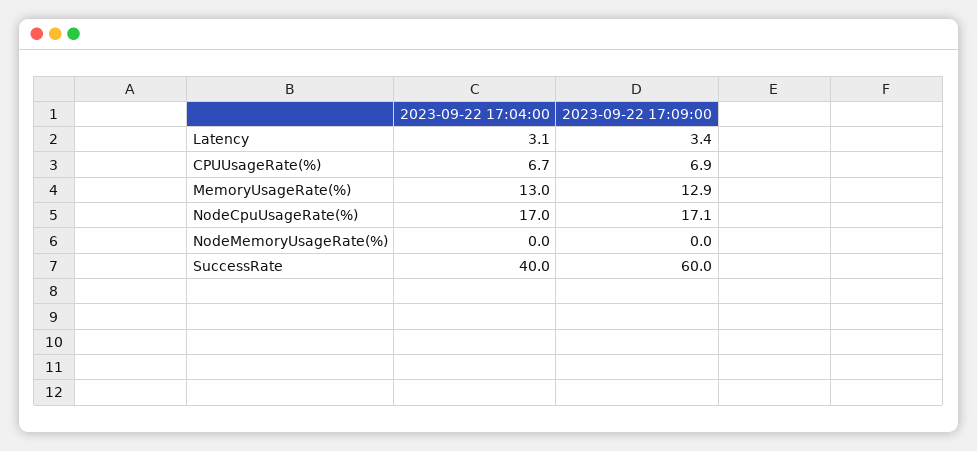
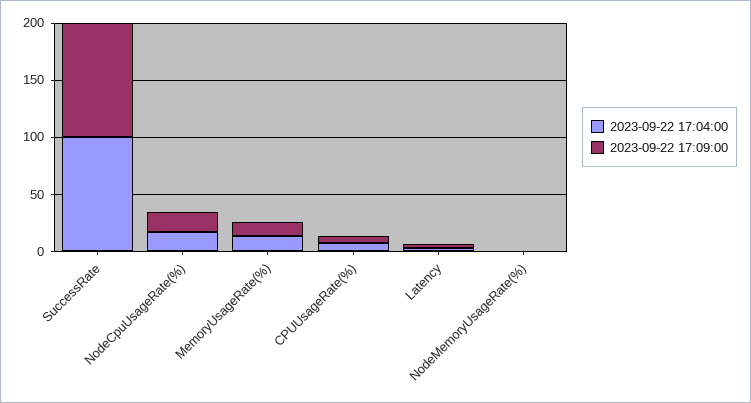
2023-09-22 17:04:00, SuccessRate: 40 -> 100
2023-09-22 17:09:00, SuccessRate: 60 -> 100

